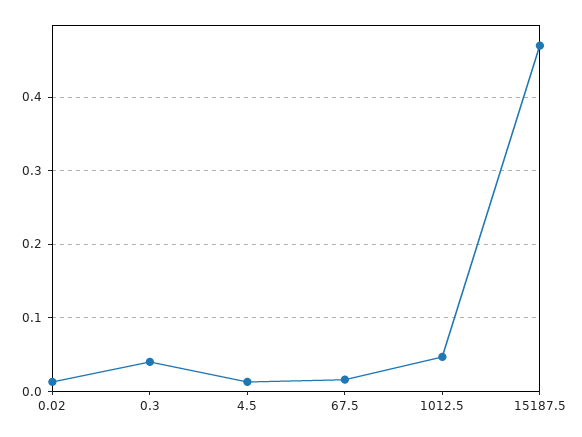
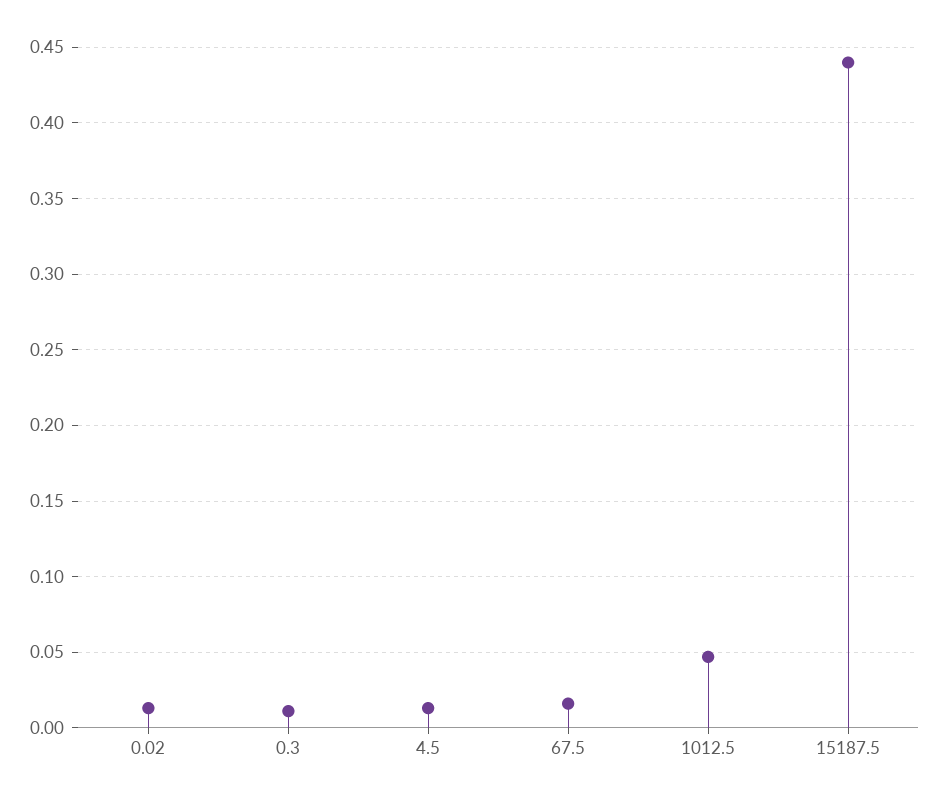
0.3: 0.04 -> 0.01
15187.5: 0.47 -> 0.44

